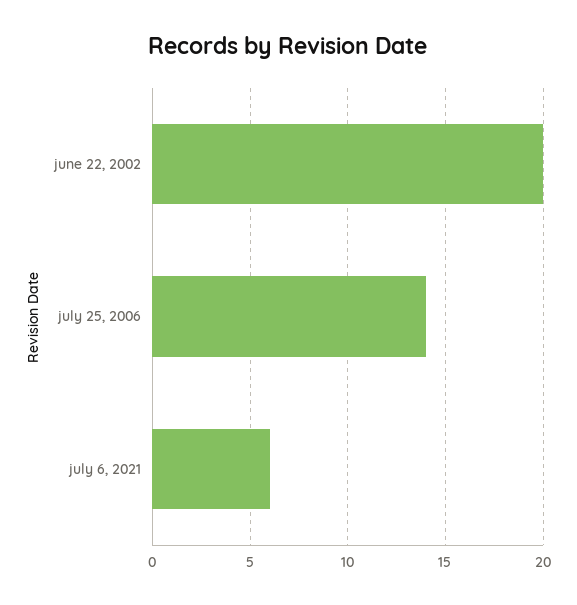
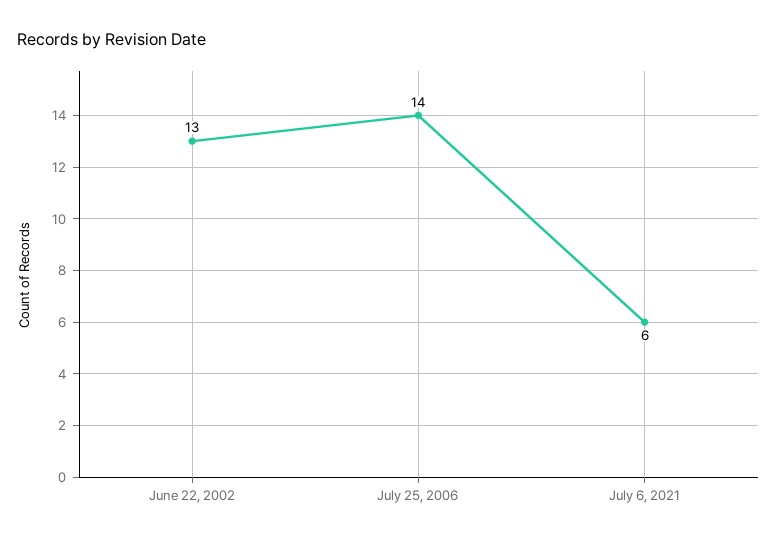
june 22, 2002: 20 -> 13

